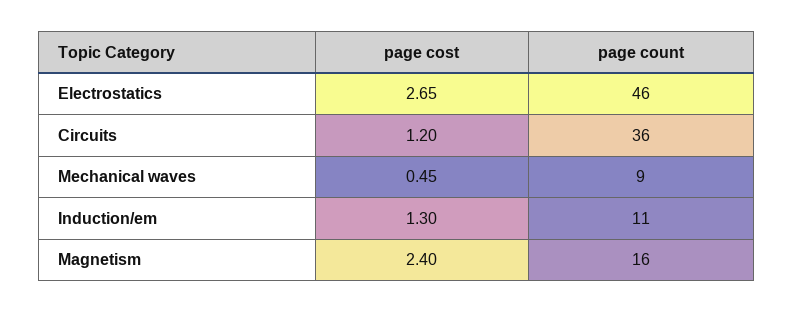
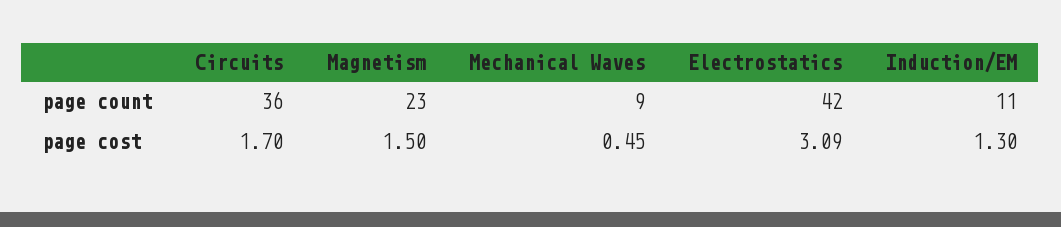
page cost, Electrostatics: 2.65 -> 3.09
page count, Electrostatics: 46 -> 42
page cost, Circuits: 1.2 -> 1.7
page cost, Magnetism: 2.4 -> 1.5
page count, Magnetism: 16 -> 23

